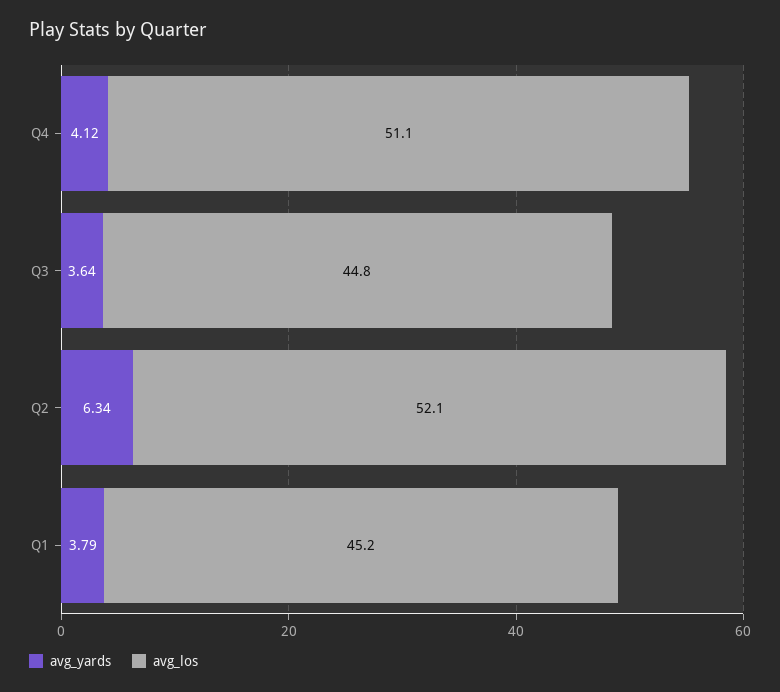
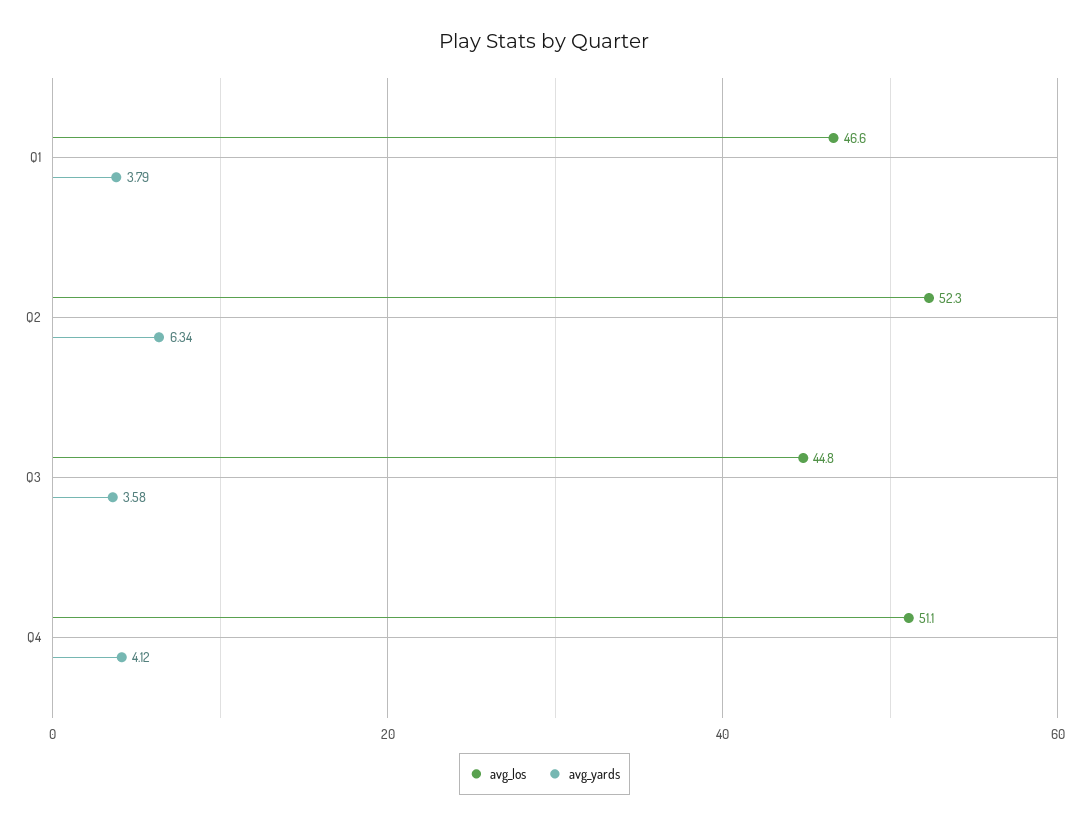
avg_yards, Q3: 3.64 -> 3.58
avg_los, Q2: 52.1 -> 52.3
avg_los, Q1: 45.2 -> 46.6

